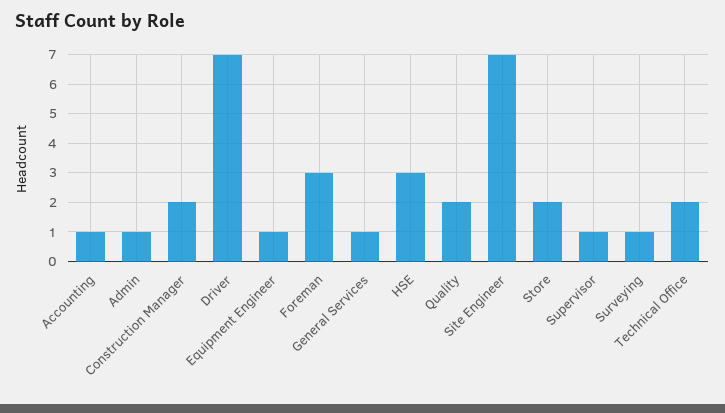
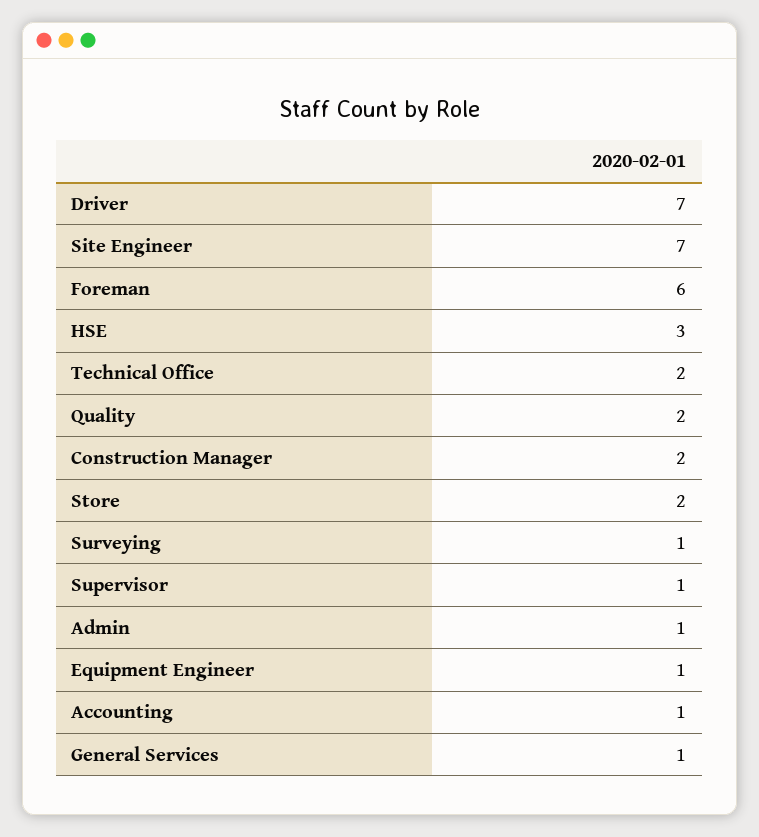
Foreman: 3 -> 6

